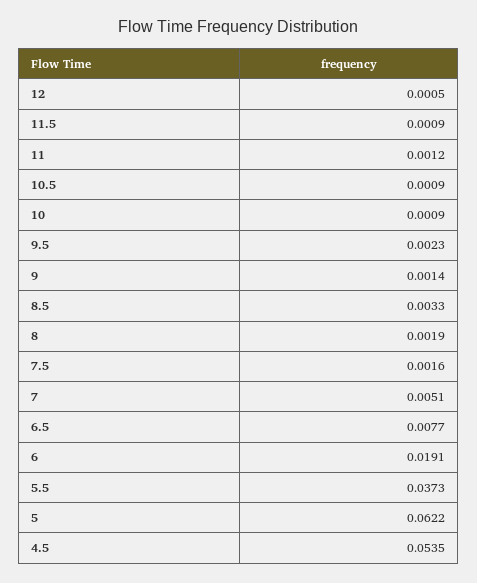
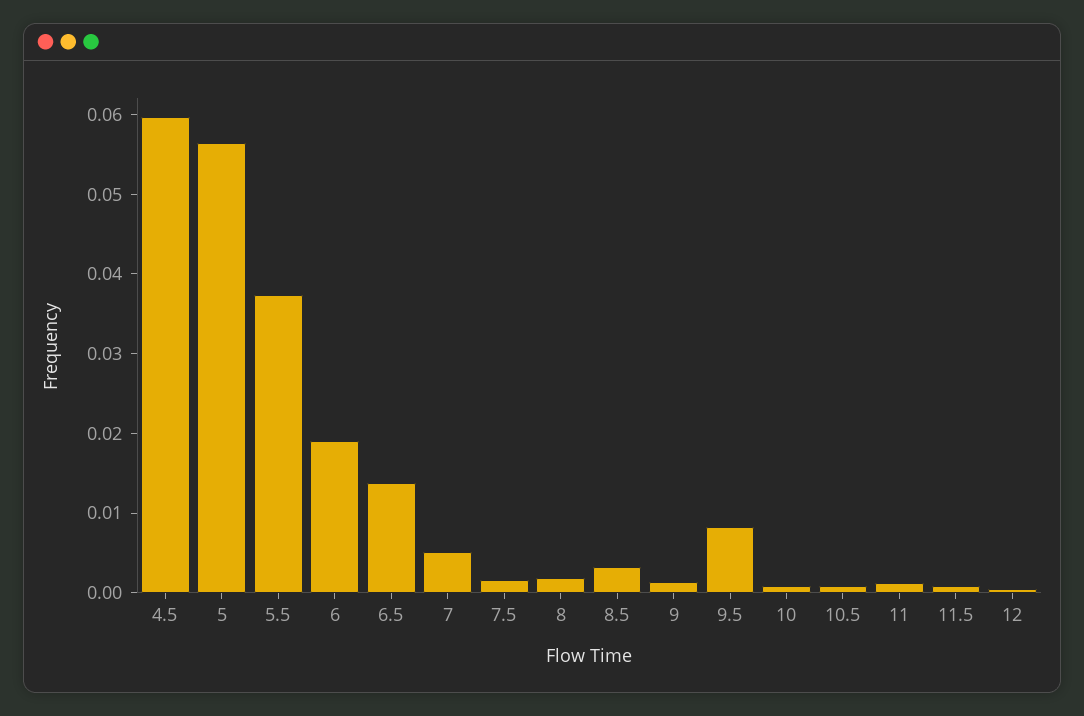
9.5: 0.0023 -> 0.008
6.5: 0.0077 -> 0.014
5: 0.0622 -> 0.056
4.5: 0.0535 -> 0.06

